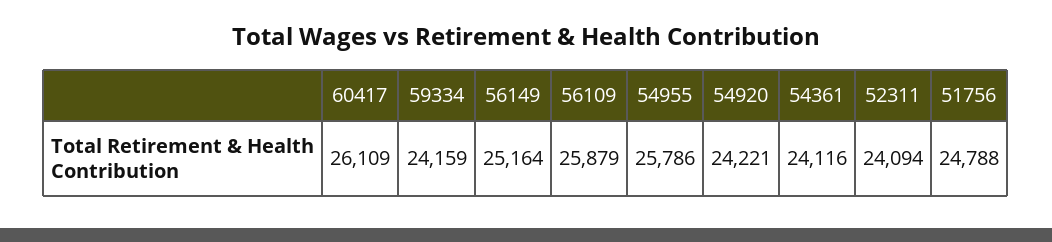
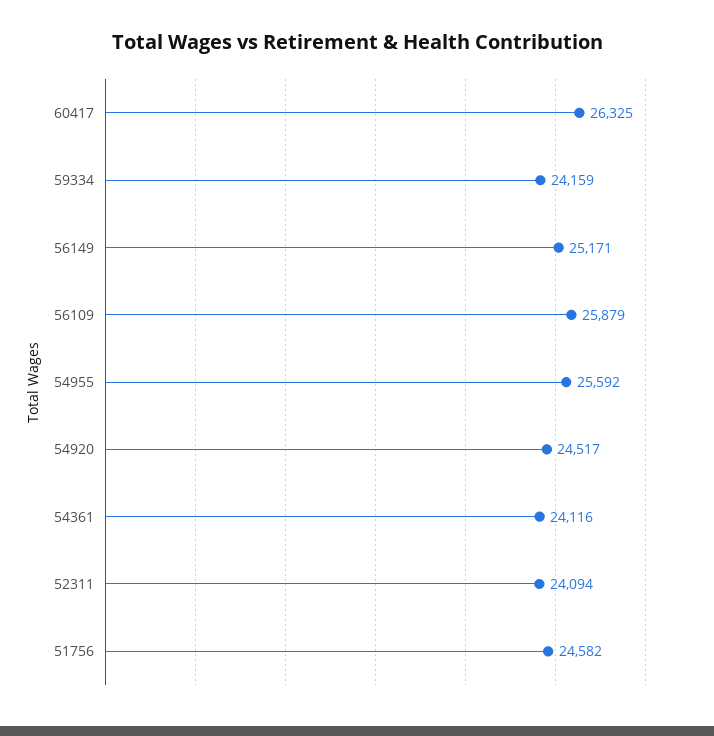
60417: 26109 -> 26325
56149: 25164 -> 25171
54955: 25786 -> 25592
54920: 24221 -> 24517
51756: 24788 -> 24582

